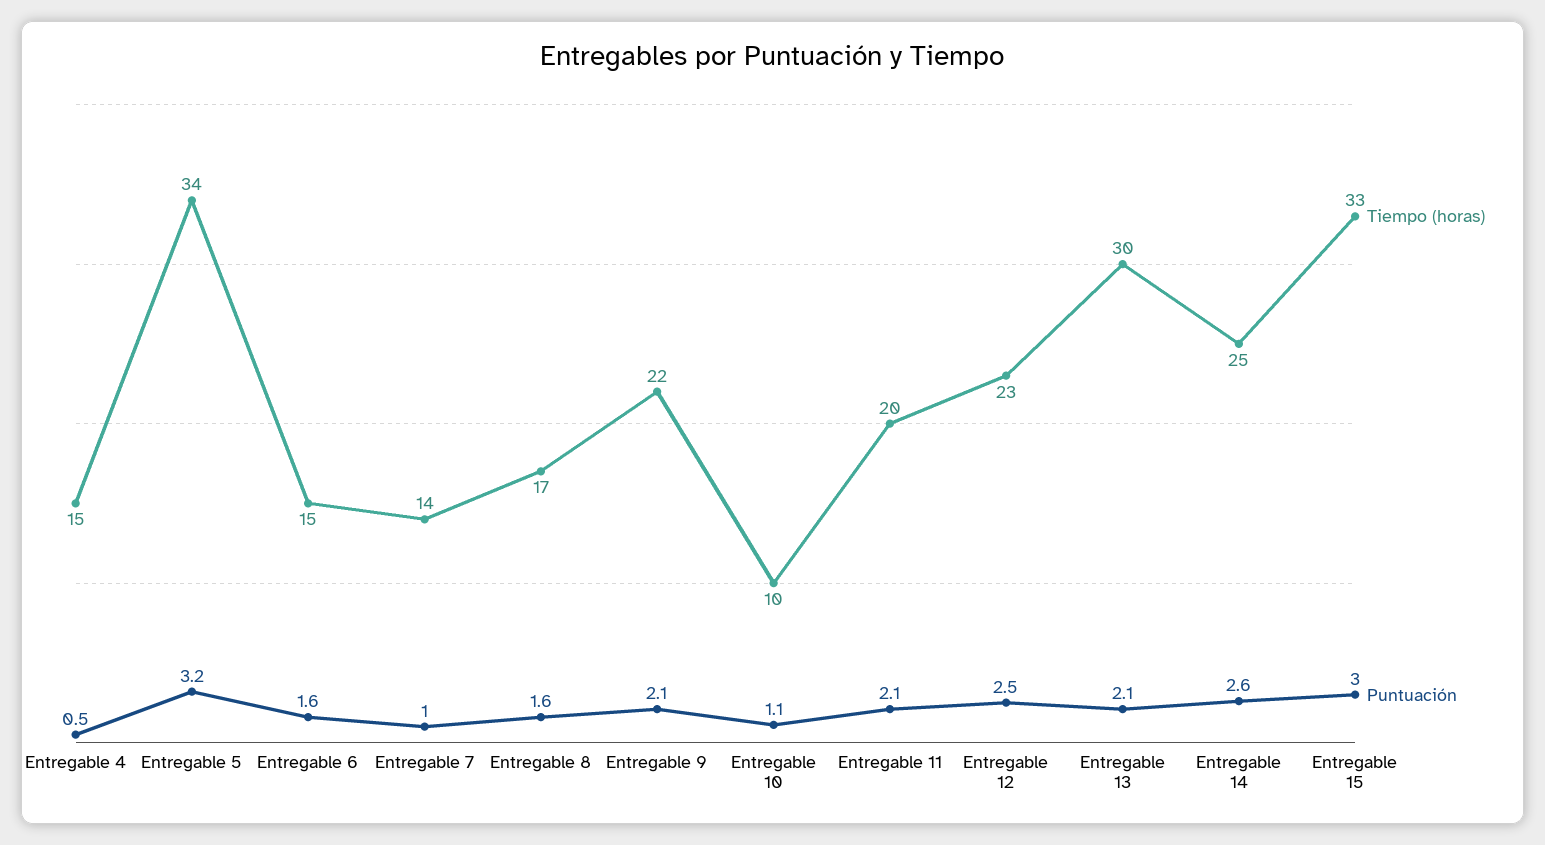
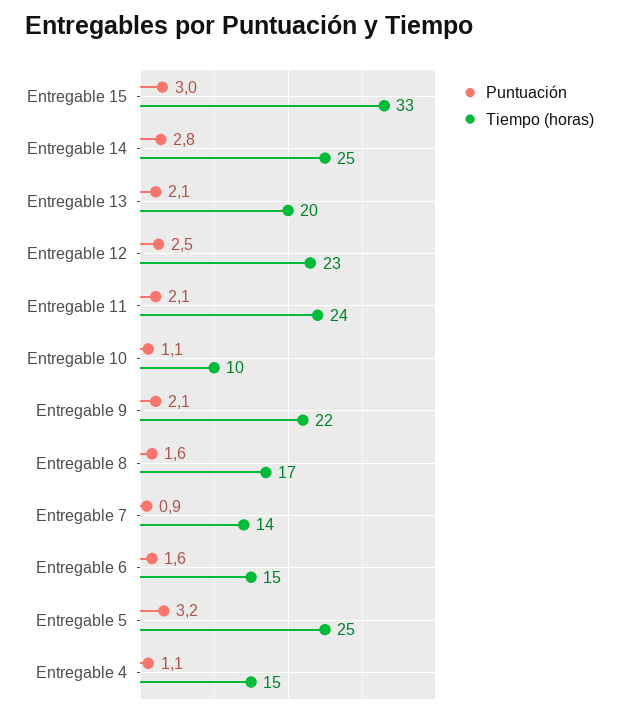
Puntuación, Entregable 4: 0.5 -> 1.1
Tiempo (horas), Entregable 5: 34 -> 25
Puntuación, Entregable 7: 1 -> 0.9
Tiempo (horas), Entregable 11: 20 -> 24
Tiempo (horas), Entregable 13: 30 -> 20
Puntuación, Entregable 14: 2.6 -> 2.8

